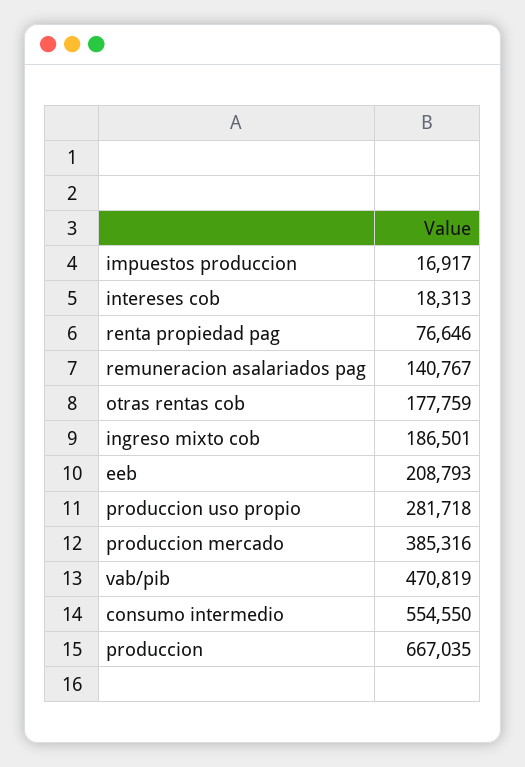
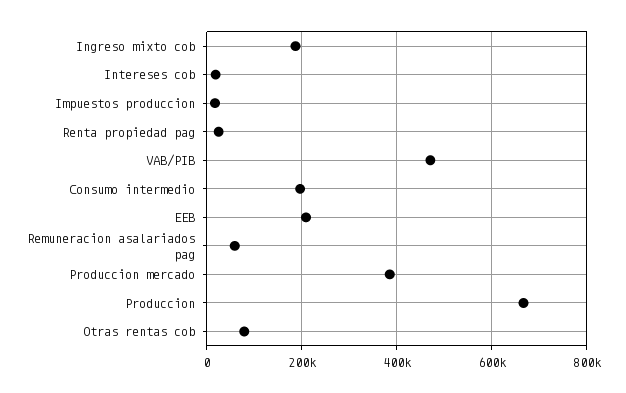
renta propiedad pag: 76646 -> 20000
remuneracion asalariados pag: 140767 -> 60000
otras rentas cob: 177759 -> 80000
produccion uso propio: 281718 -> none
consumo intermedio: 554550 -> 200000

